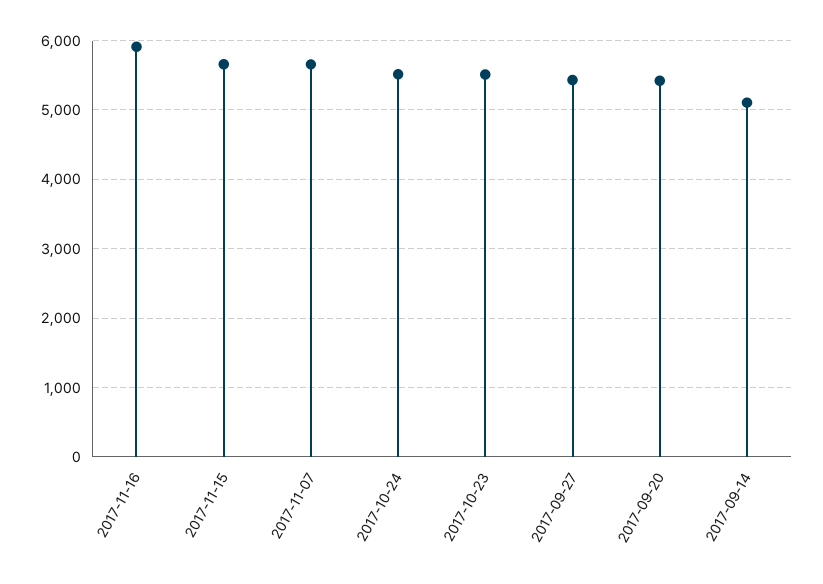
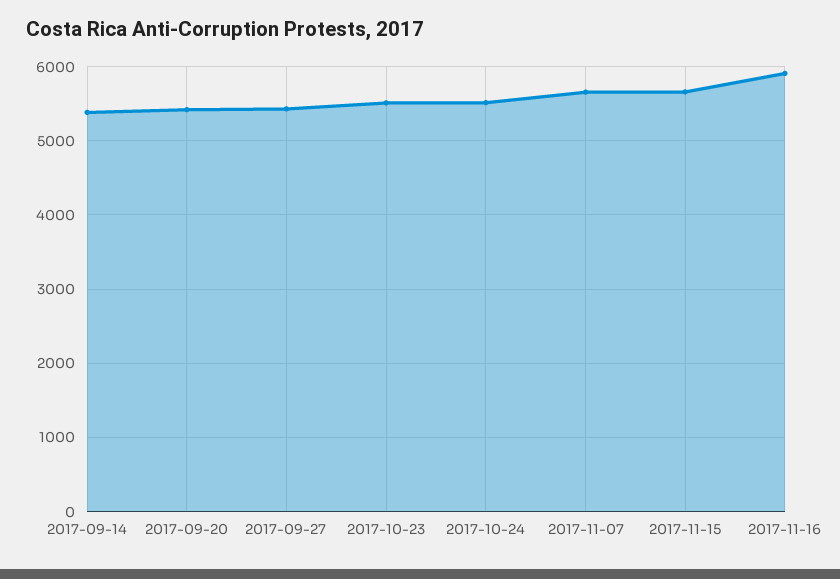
2017-09-14: 5100 -> 5400

